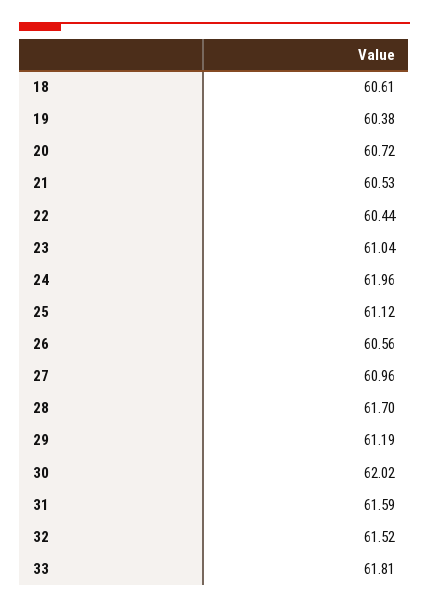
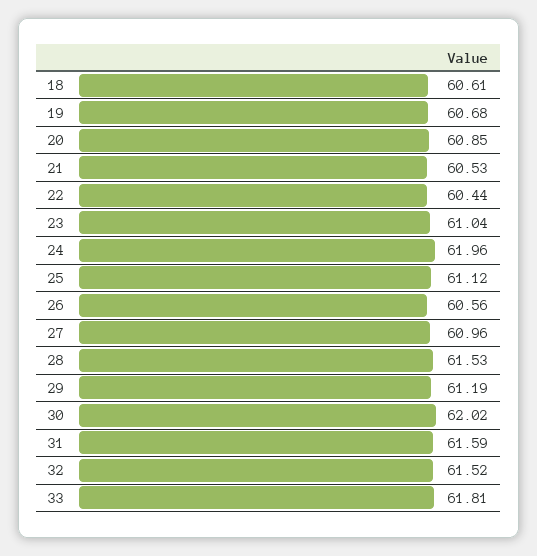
19: 60.38 -> 60.68
20: 60.72 -> 60.85
28: 61.7 -> 61.53

